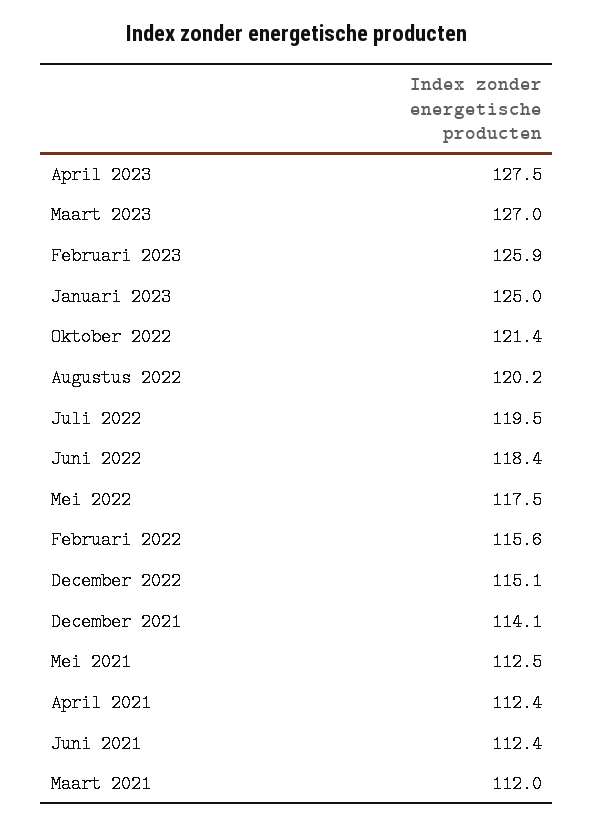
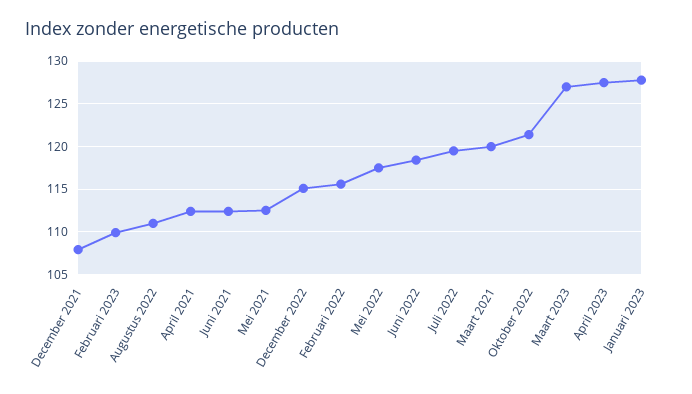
Februari 2023: 125.9 -> 110
Januari 2023: 125 -> 128
Augustus 2022: 120.2 -> 111
December 2021: 114.1 -> 108
Maart 2021: 112 -> 120

